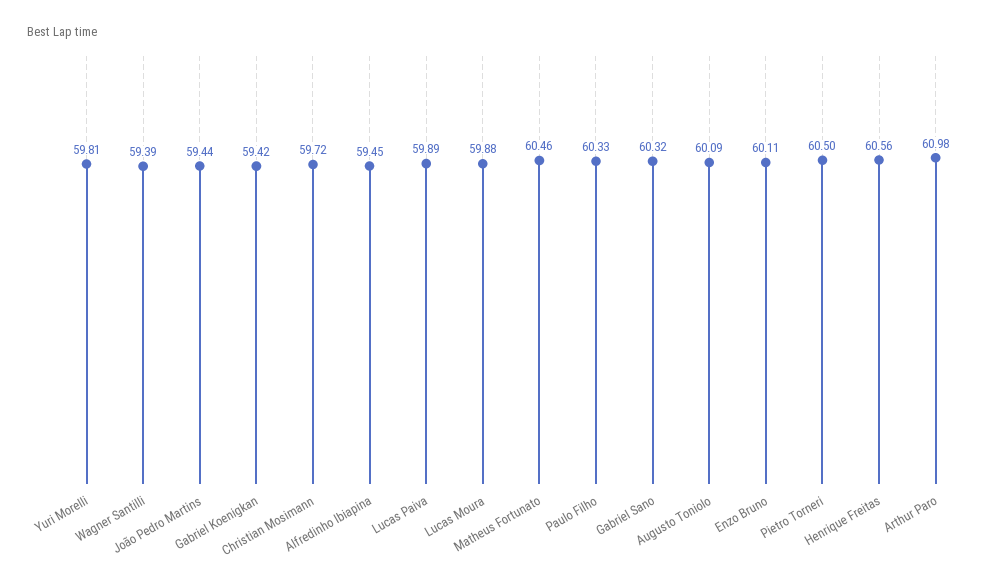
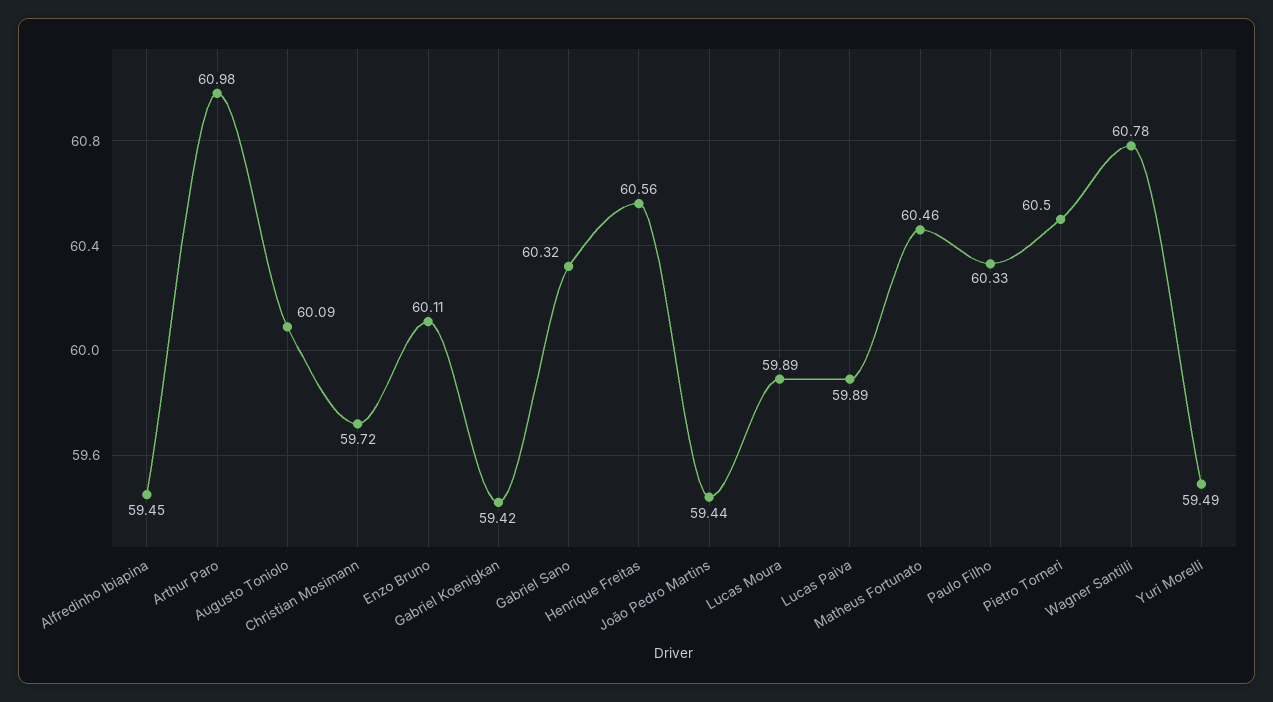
Yuri Morelli: 59.81 -> 59.49
Wagner Santilli: 59.39 -> 60.78
Lucas Moura: 59.88 -> 59.89

